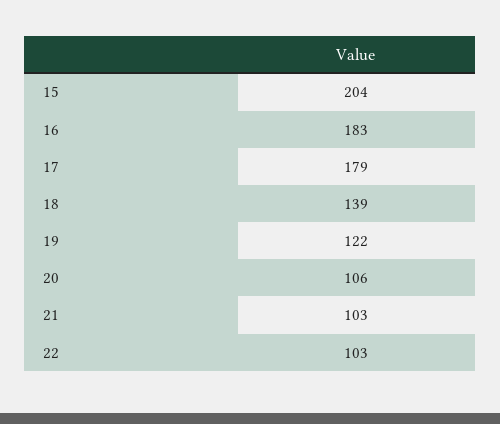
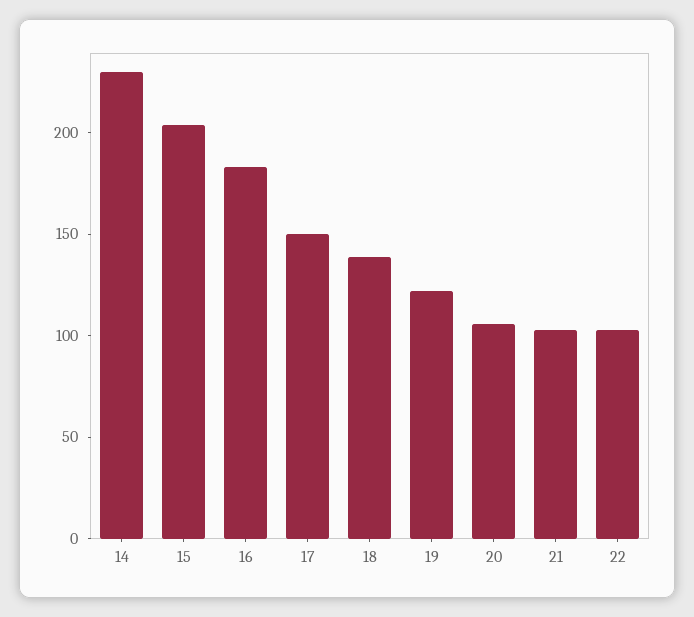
17: 179 -> 150
14: none -> 230

